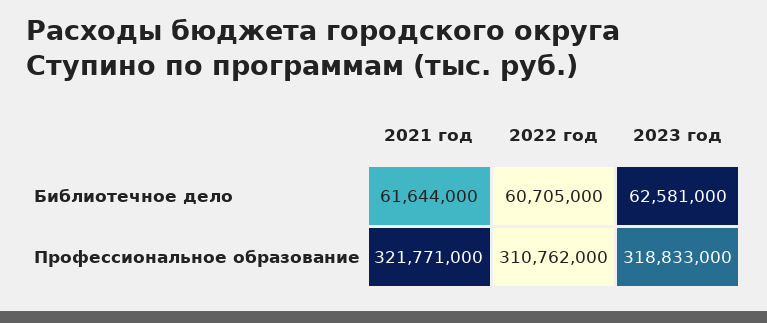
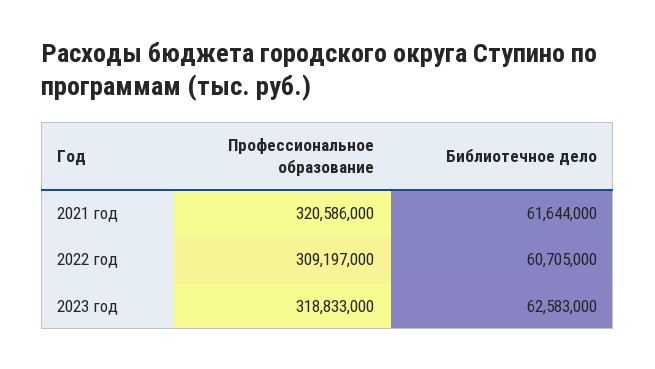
2023 год, Библиотечное дело: 62581000 -> 62583000
2021 год, Профессиональное образование: 321771000 -> 320586000
2022 год, Профессиональное образование: 310762000 -> 309197000

